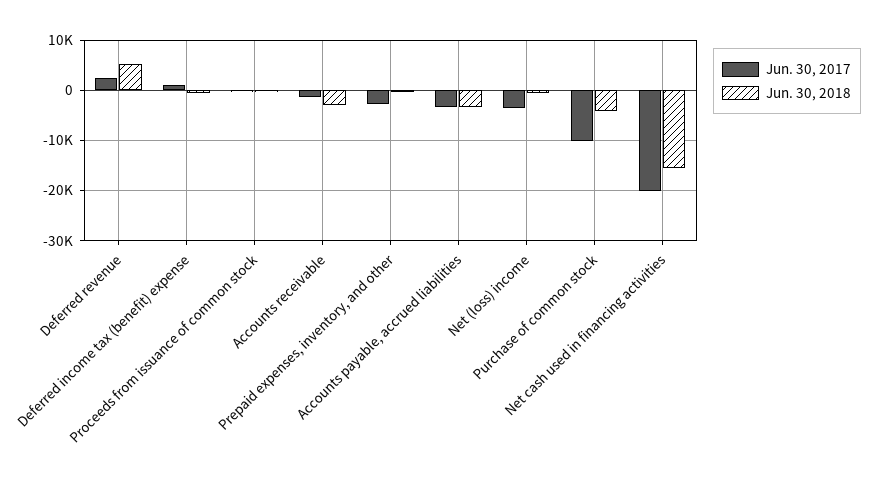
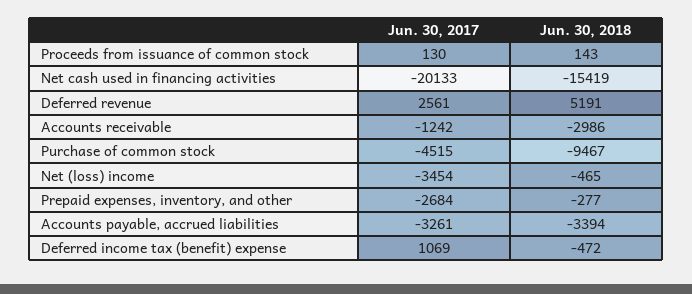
Jun. 30, 2017, Purchase of common stock: -10000 -> -4515
Jun. 30, 2018, Purchase of common stock: -4000 -> -9467

